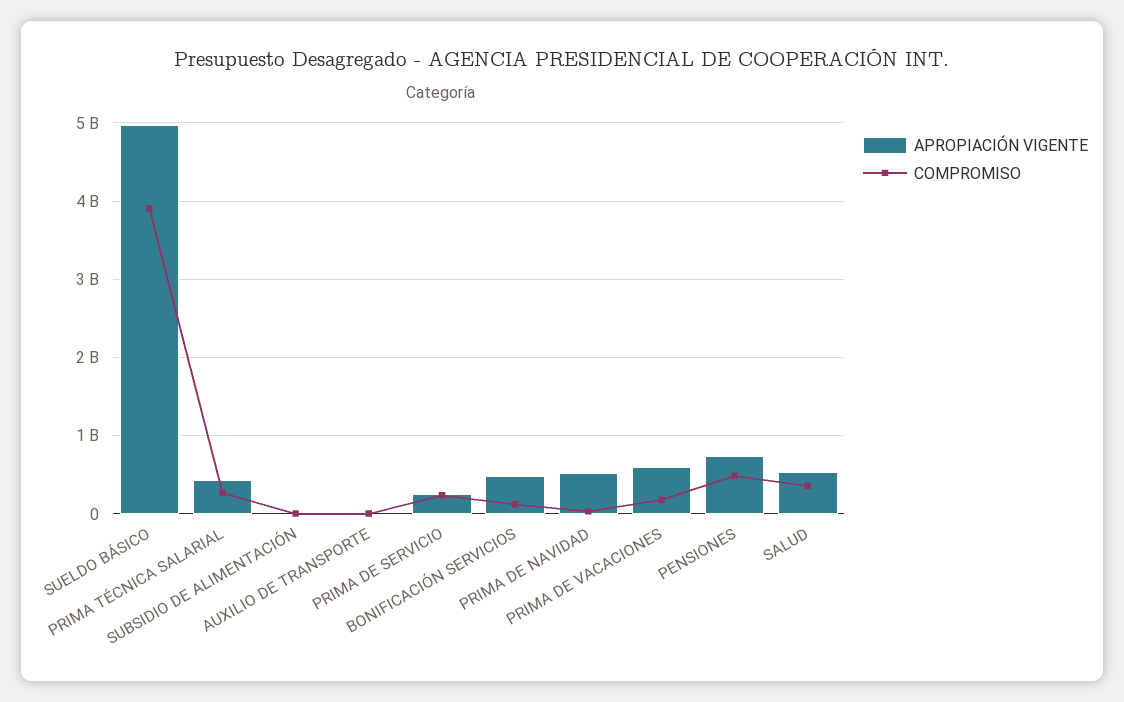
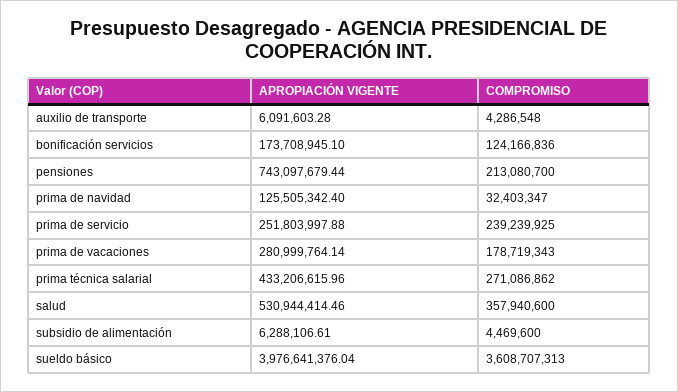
APROPIACIÓN VIGENTE, SUELDO BÁSICO: 5000000000 -> 3976641376.04
COMPROMISO, SUELDO BÁSICO: 3900000000 -> 3608707313
APROPIACIÓN VIGENTE, BONIFICACIÓN SERVICIOS: 500000000 -> 173708945.1
APROPIACIÓN VIGENTE, PRIMA DE NAVIDAD: 500000000 -> 125505342.4
APROPIACIÓN VIGENTE, PRIMA DE VACACIONES: 600000000 -> 280999764.14
COMPROMISO, PENSIONES: 500000000 -> 213080700

